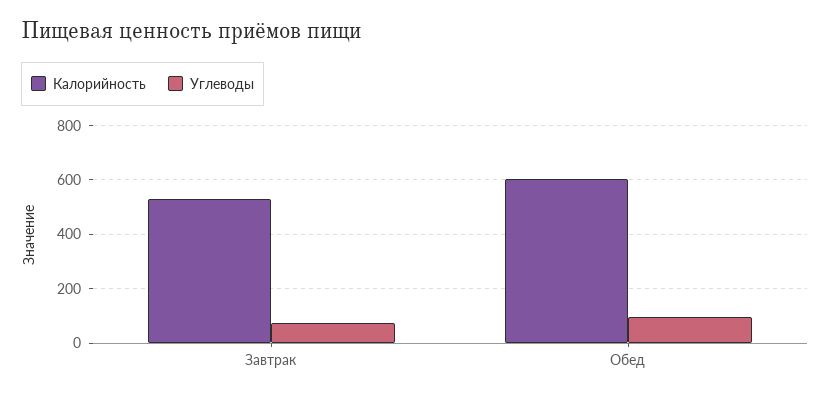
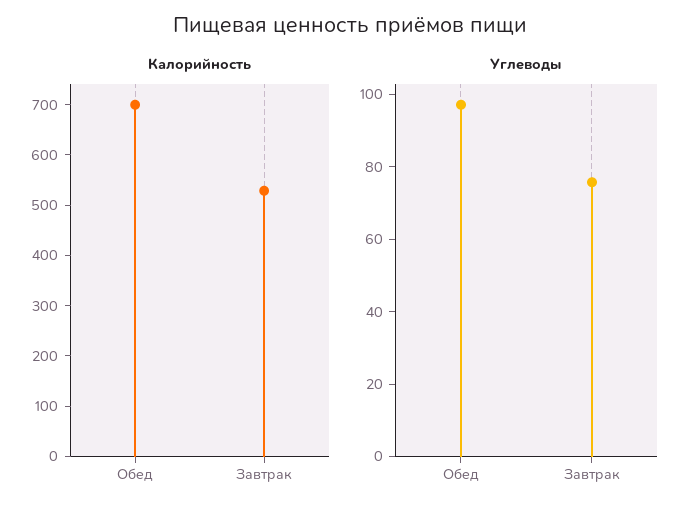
Калорийность, Обед: 600 -> 700

